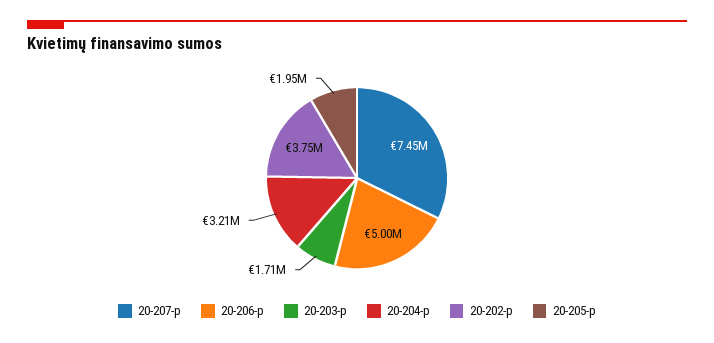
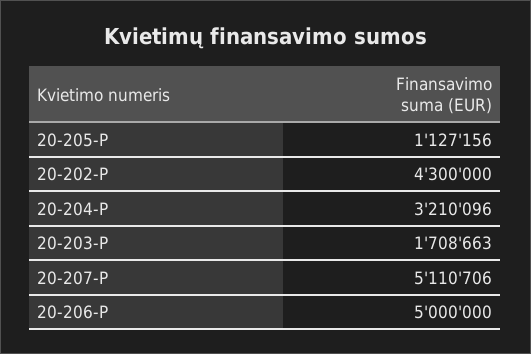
20-207-p: 7450000 -> 5110706
20-202-p: 3750000 -> 4300000
20-205-p: 1950000 -> 1127156

